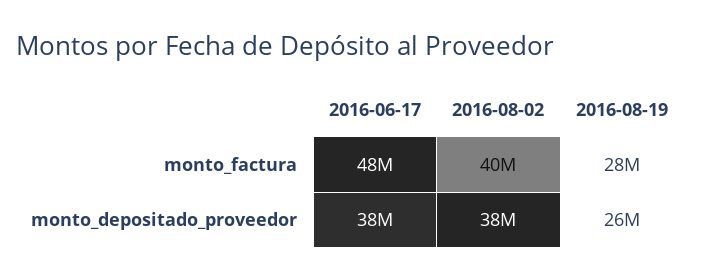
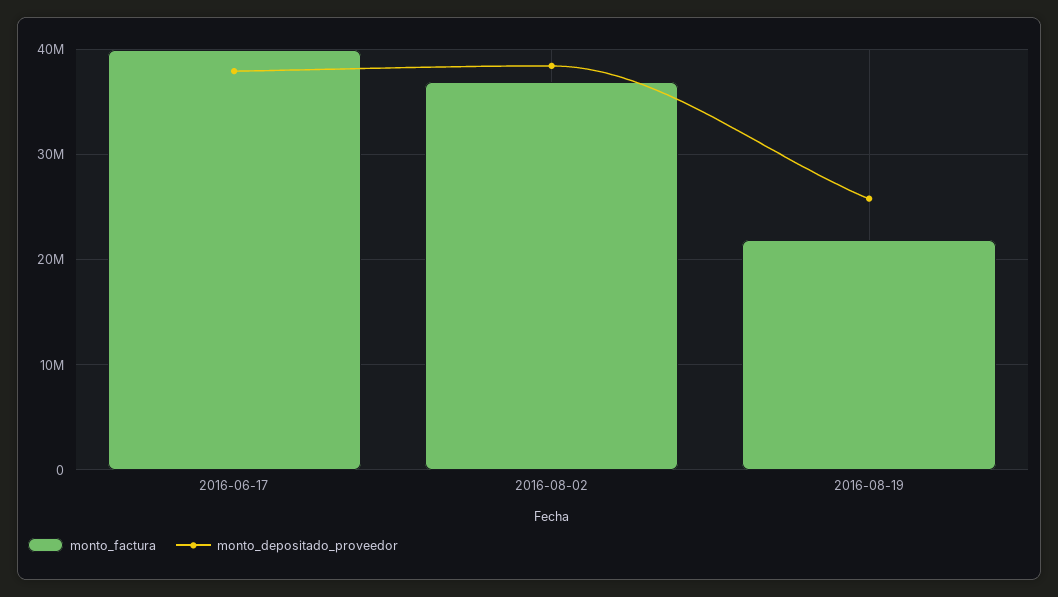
monto_factura, 2016-06-17: 48000000 -> 40000000
monto_factura, 2016-08-02: 40000000 -> 37000000
monto_factura, 2016-08-19: 28000000 -> 22000000

